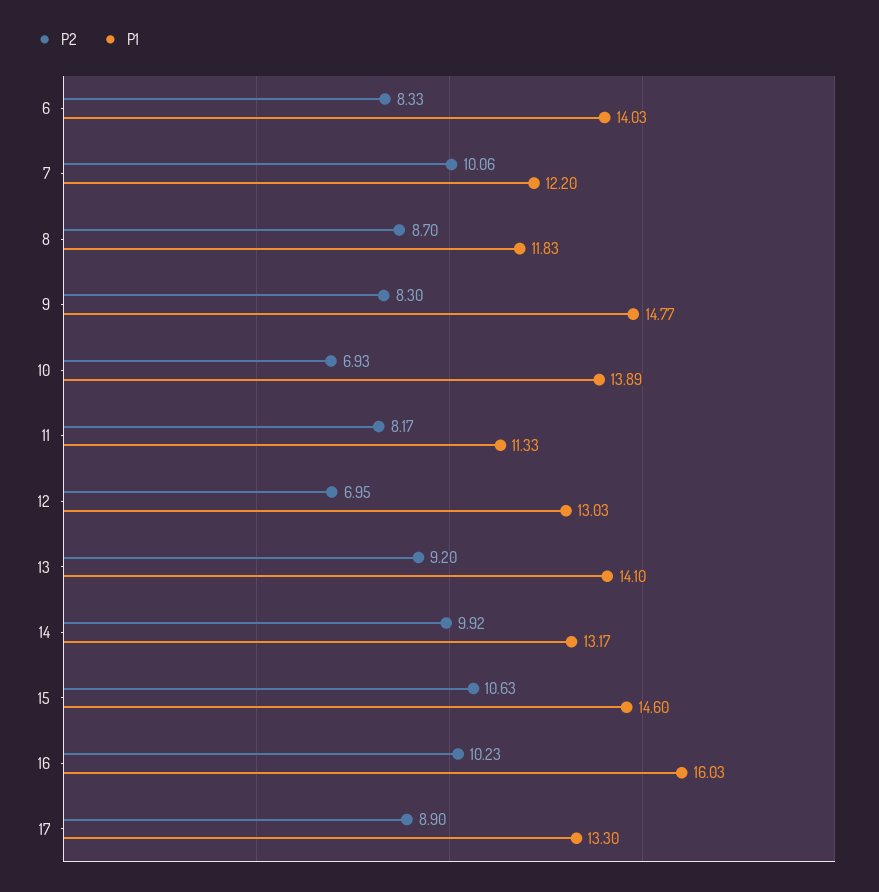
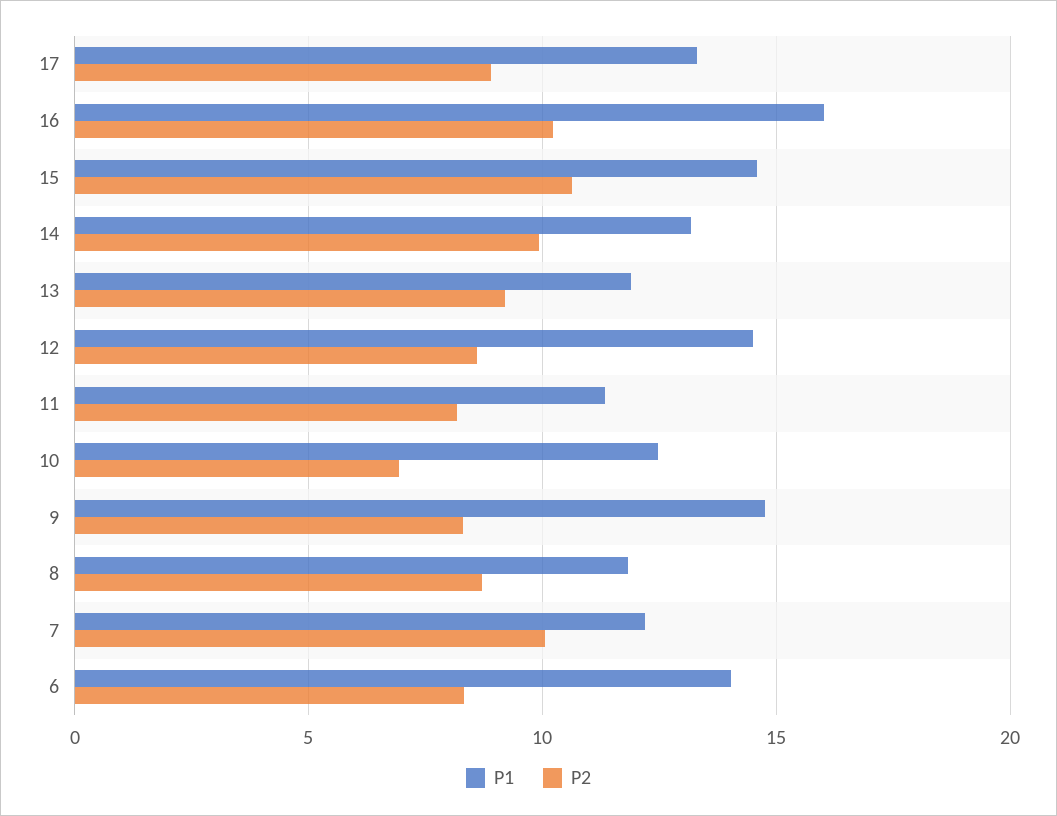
P1, 10: 13.89 -> 12.5
P2, 12: 6.95 -> 8.5
P1, 12: 13.03 -> 14.5
P1, 13: 14.1 -> 12

